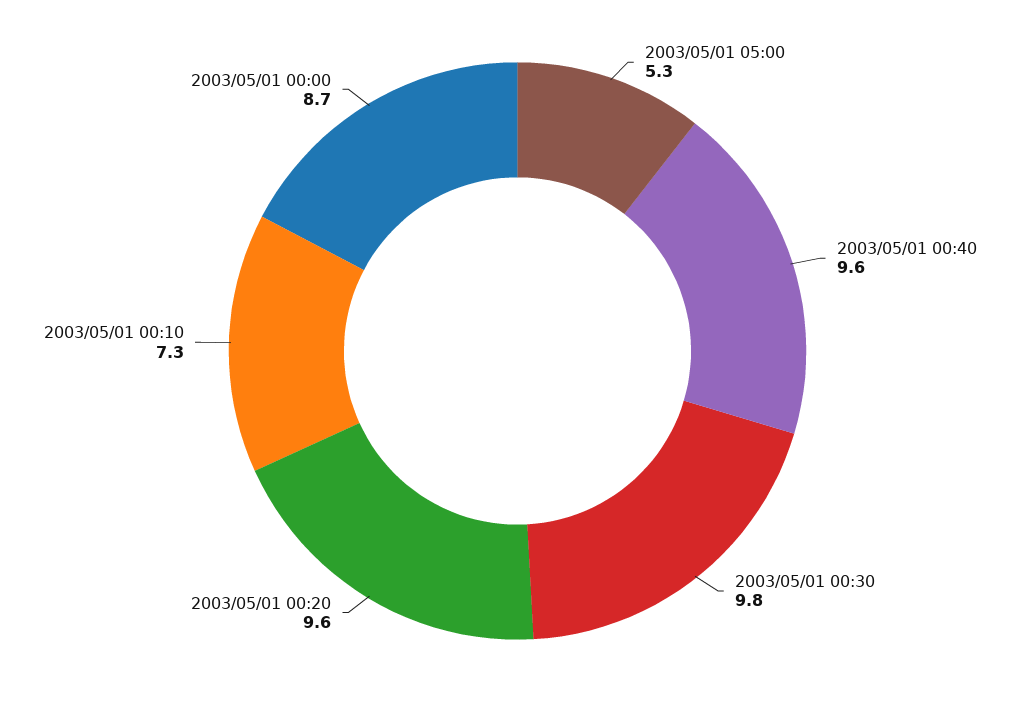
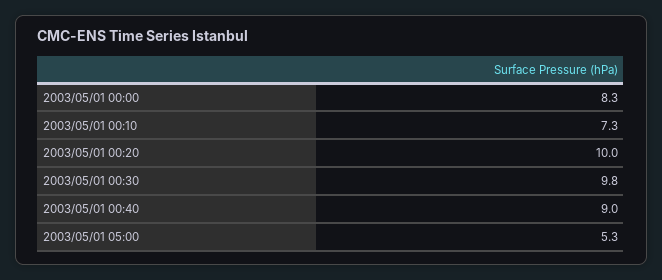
2003/05/01 00:40: 9.6 -> 9
2003/05/01 00:20: 9.6 -> 10
2003/05/01 00:00: 8.7 -> 8.3

